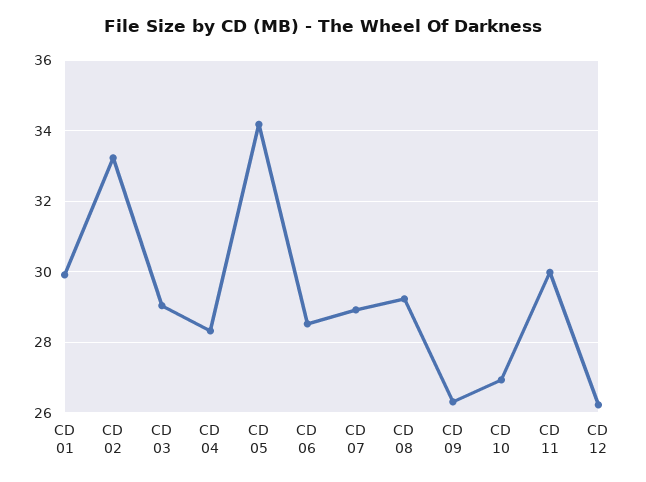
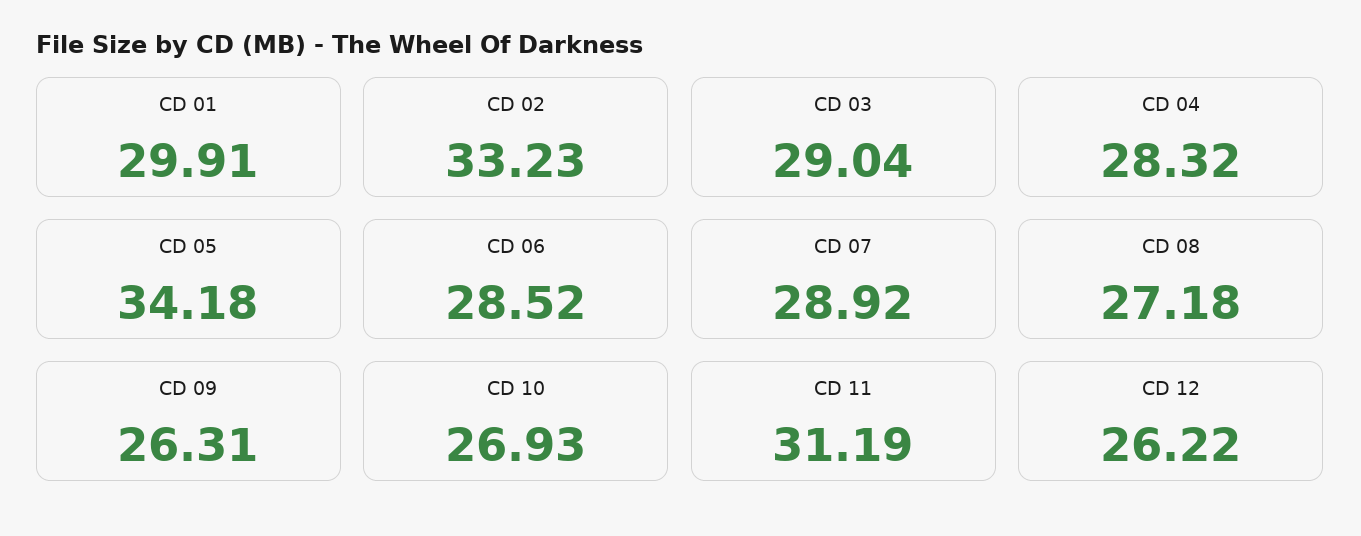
CD 08: 29.2 -> 27.18
CD 11: 30 -> 31.19

